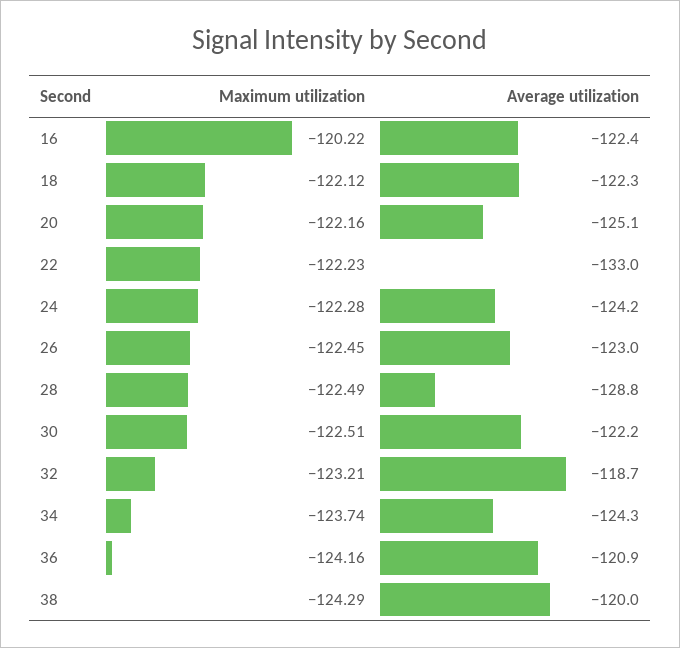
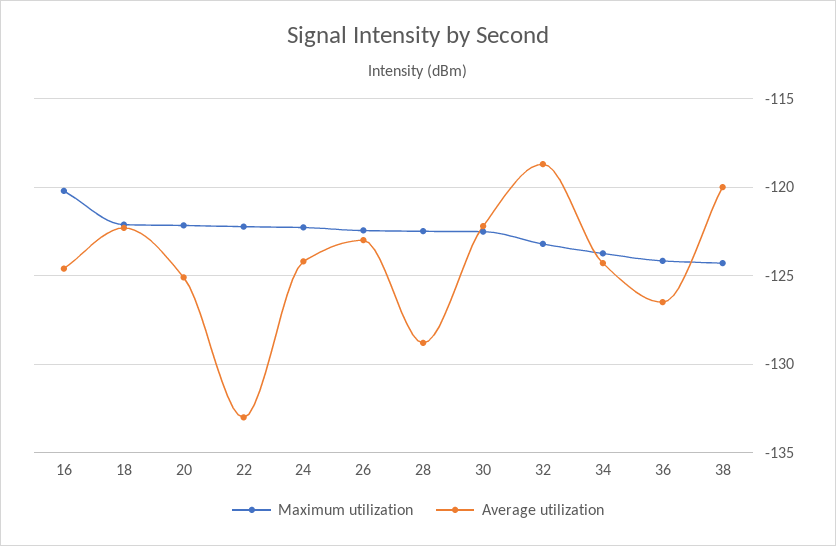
Average utilization, 16: -122.4 -> -124.5
Average utilization, 36: -120.9 -> -126.5

